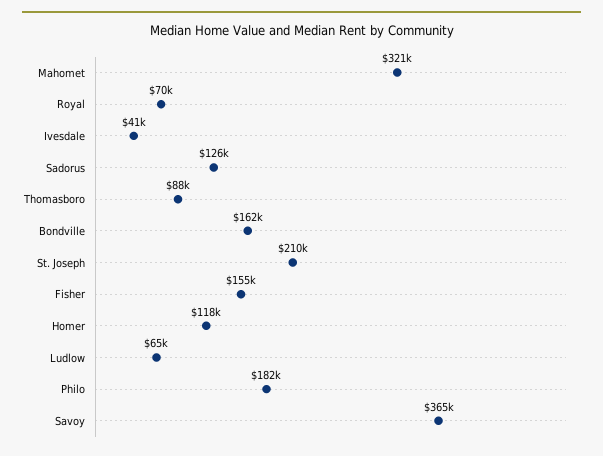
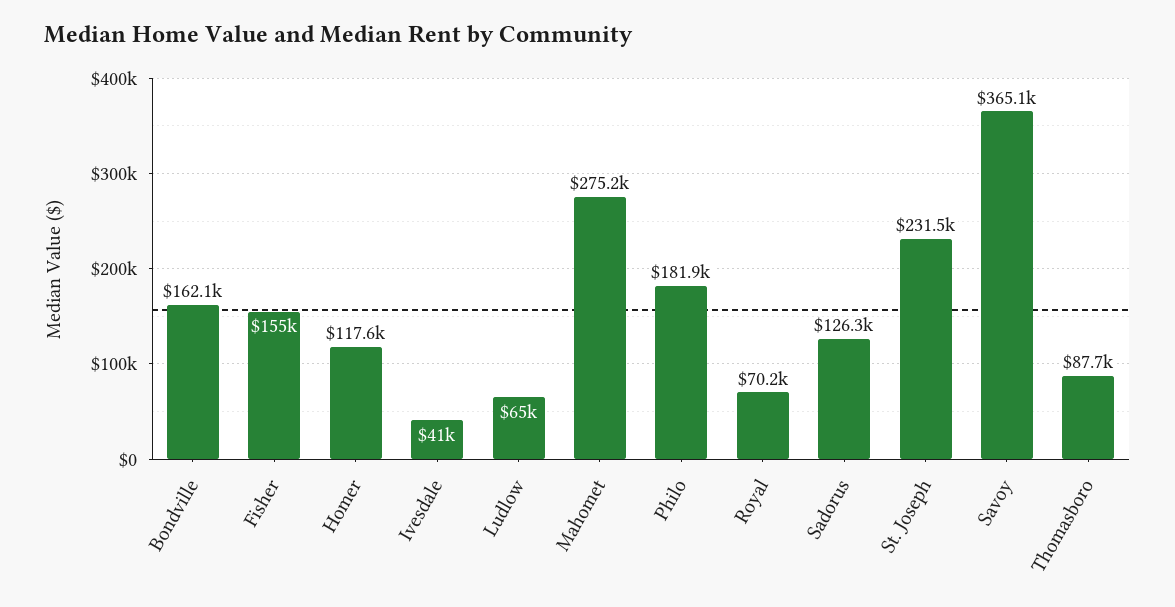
Mahomet: 321000 -> 275200
St. Joseph: 210000 -> 231500

